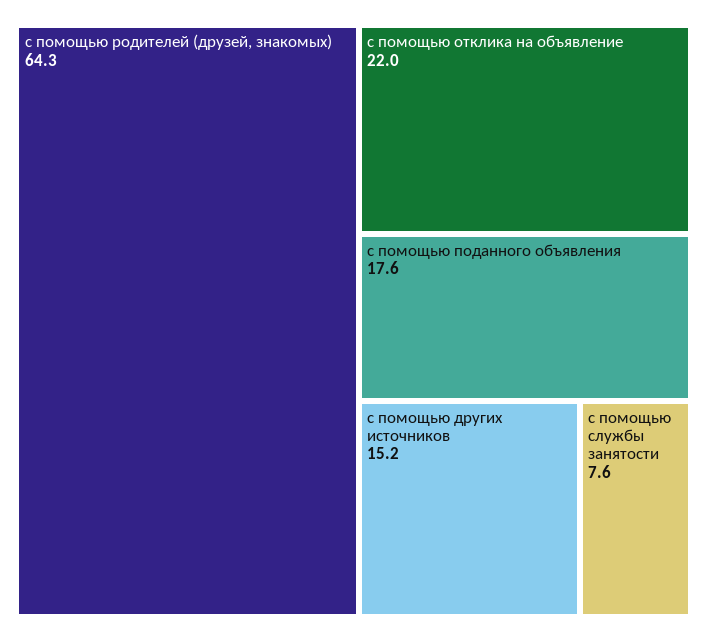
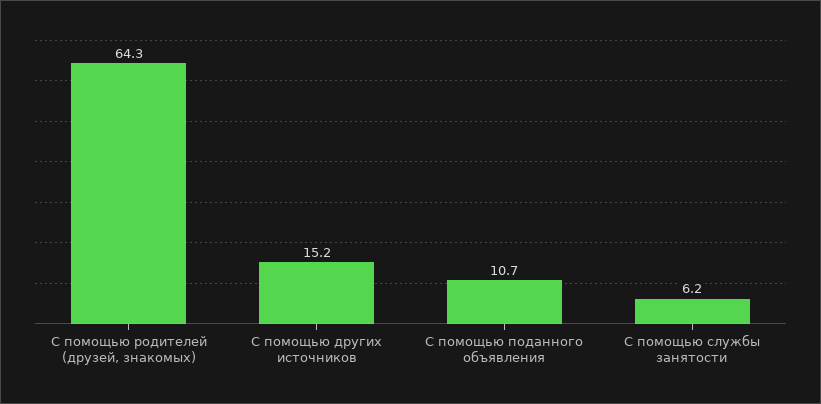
с помощью отклика на объявление: 22 -> none
с помощью поданного объявления: 17.6 -> 10.7
с помощью службы занятости: 7.6 -> 6.2

